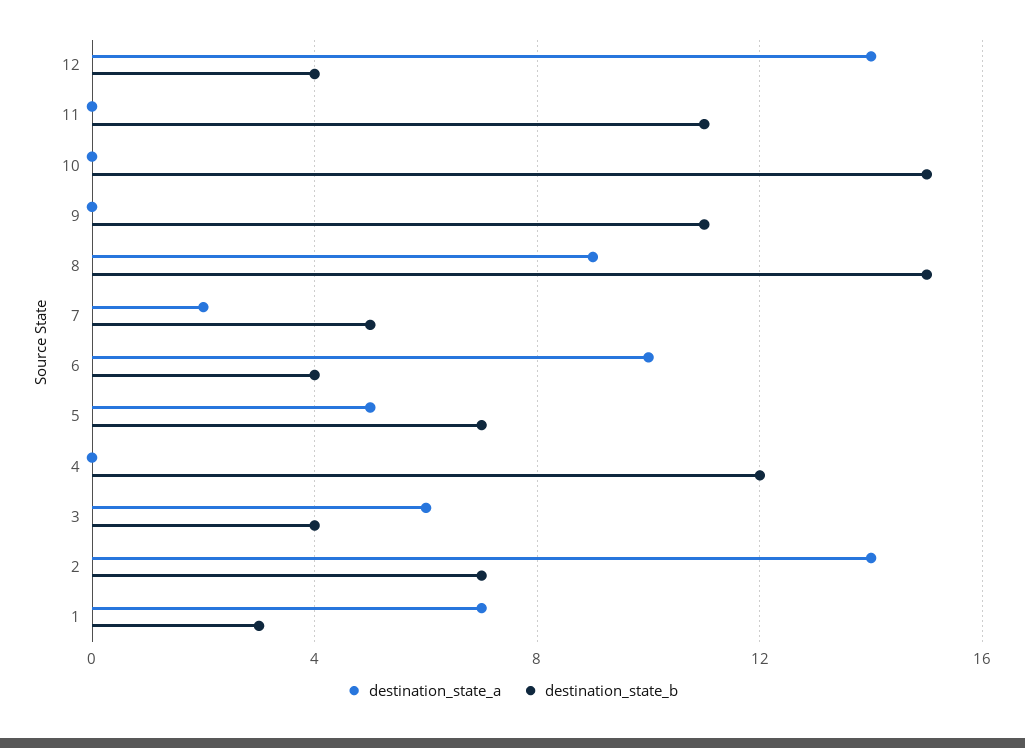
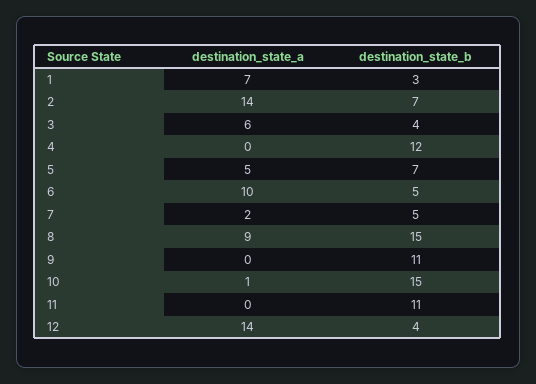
destination_state_a, 10: 0 -> 1
destination_state_b, 6: 4 -> 5

